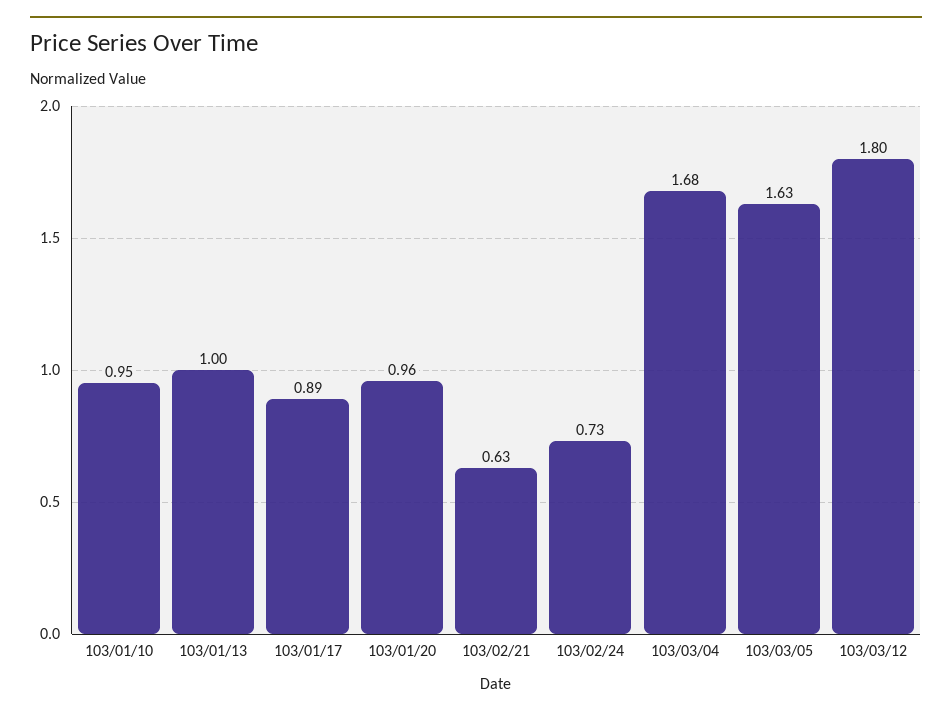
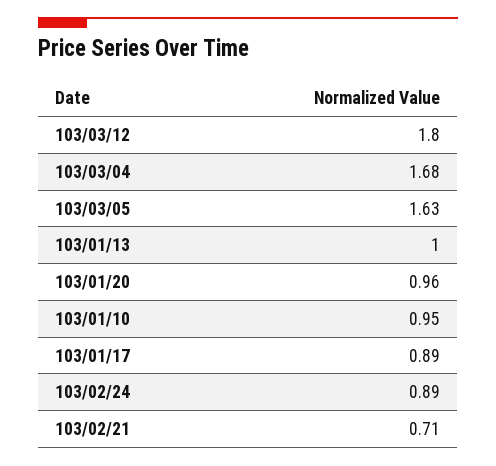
103/02/21: 0.63 -> 0.71
103/02/24: 0.73 -> 0.89

